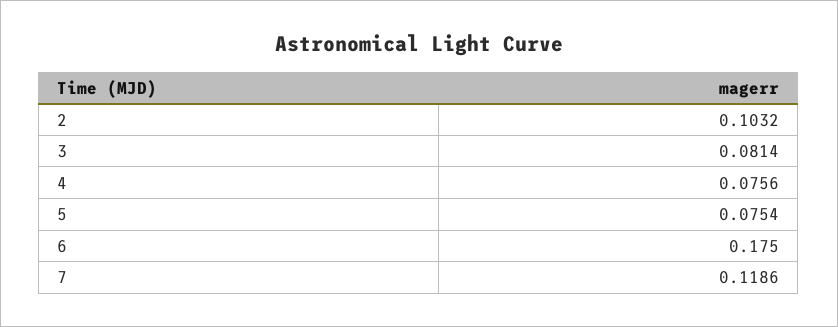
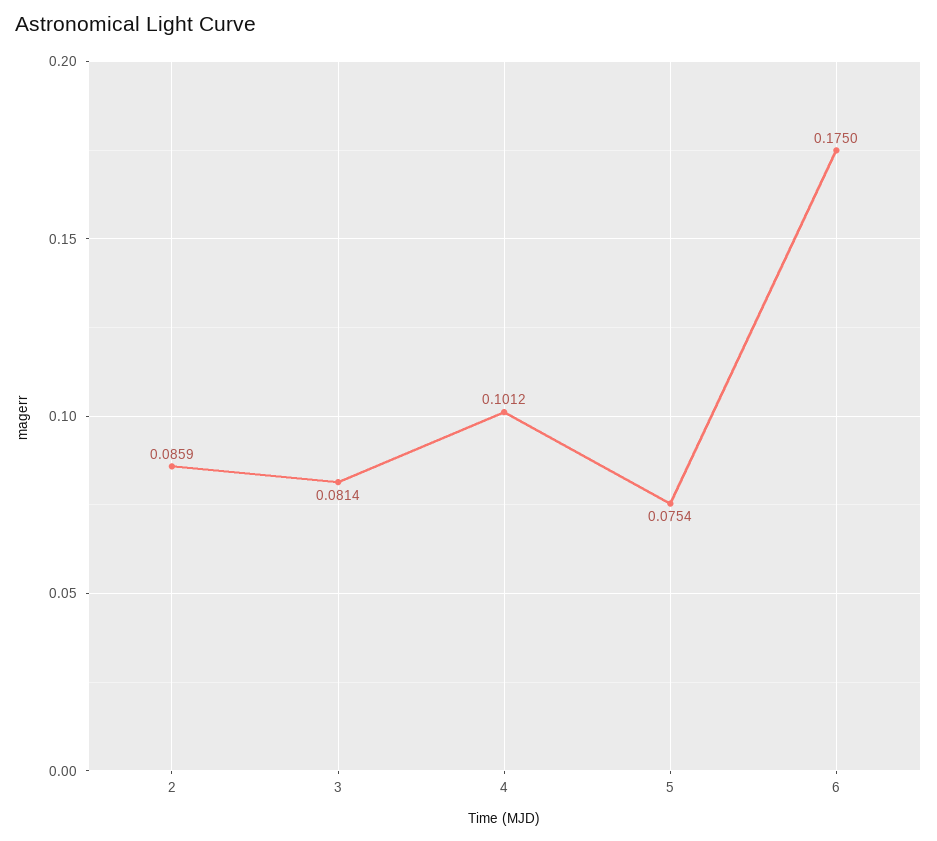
2: 0.1032 -> 0.0859
4: 0.0756 -> 0.1012
7: 0.1186 -> none

